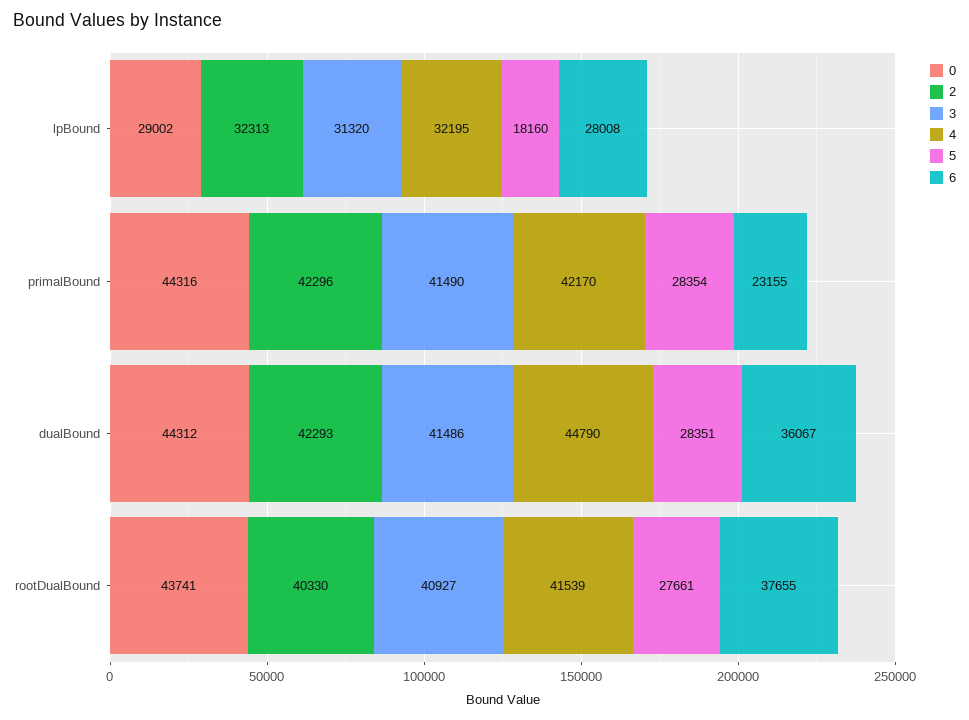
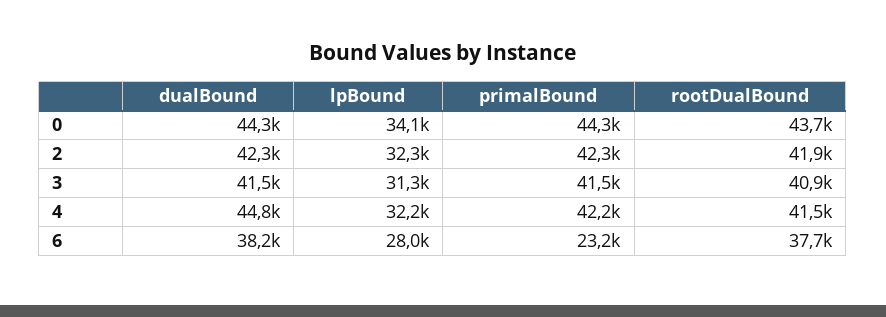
0, lpBound: 29002 -> 34100
5, lpBound: 18160 -> none
5, primalBound: 28354 -> none
5, dualBound: 28351 -> none
6, dualBound: 36067 -> 38200
2, rootDualBound: 40330 -> 41900
5, rootDualBound: 27661 -> none

